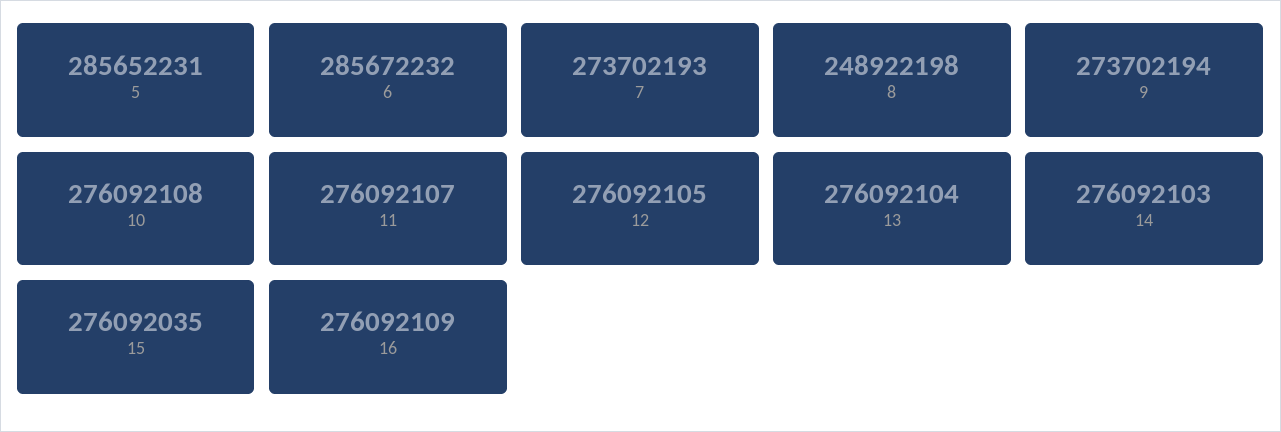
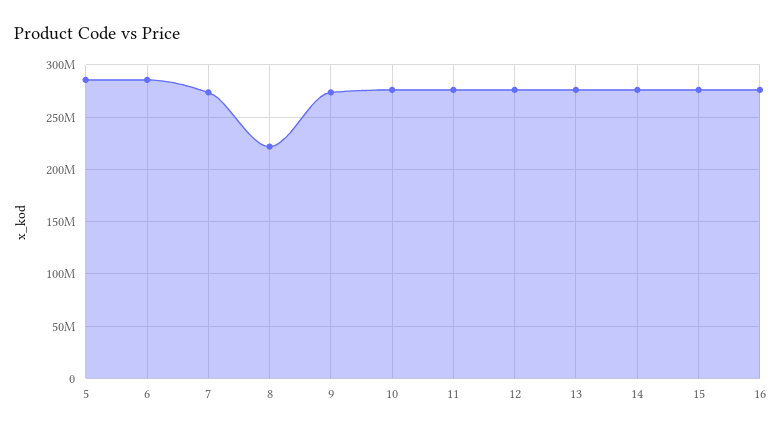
8: 248922198 -> 220000000

